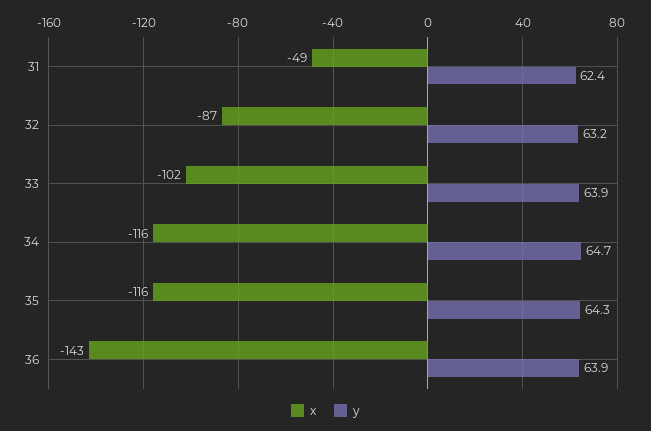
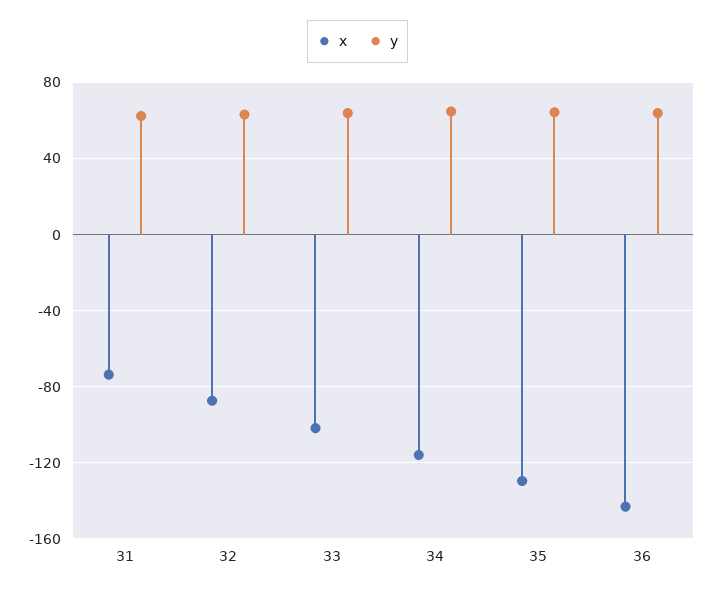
x, 31: -49 -> -75
x, 35: -116 -> -130

